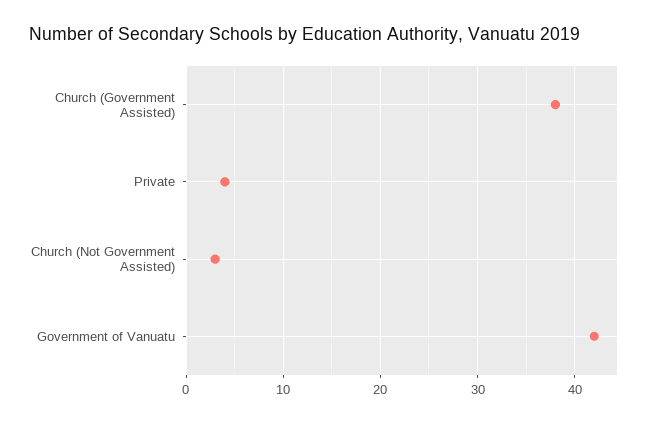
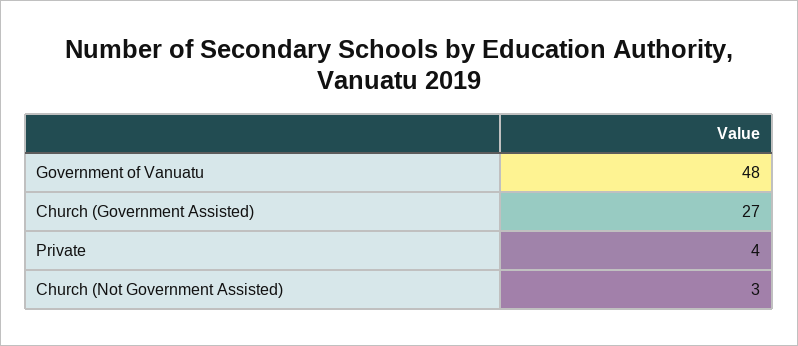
Church (Government Assisted): 38 -> 27
Government of Vanuatu: 42 -> 48

